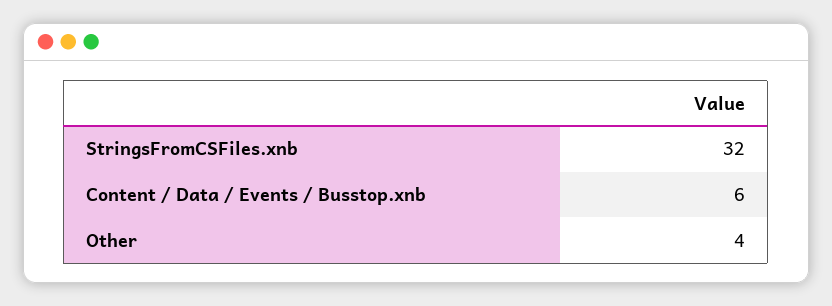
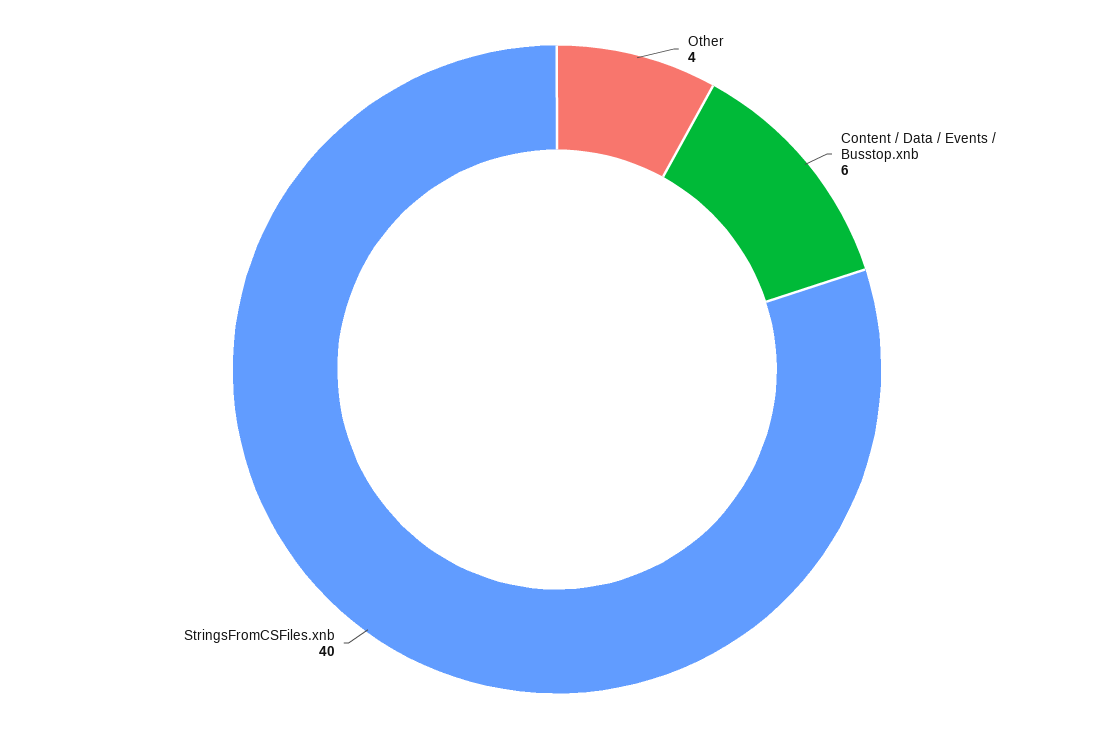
StringsFromCSFiles.xnb: 32 -> 40

